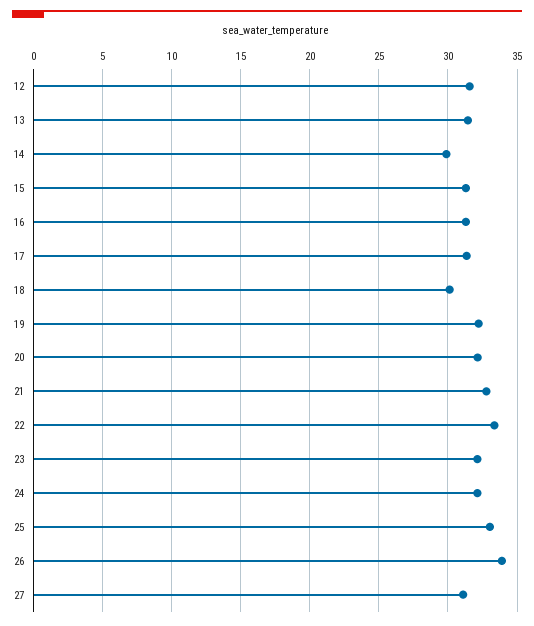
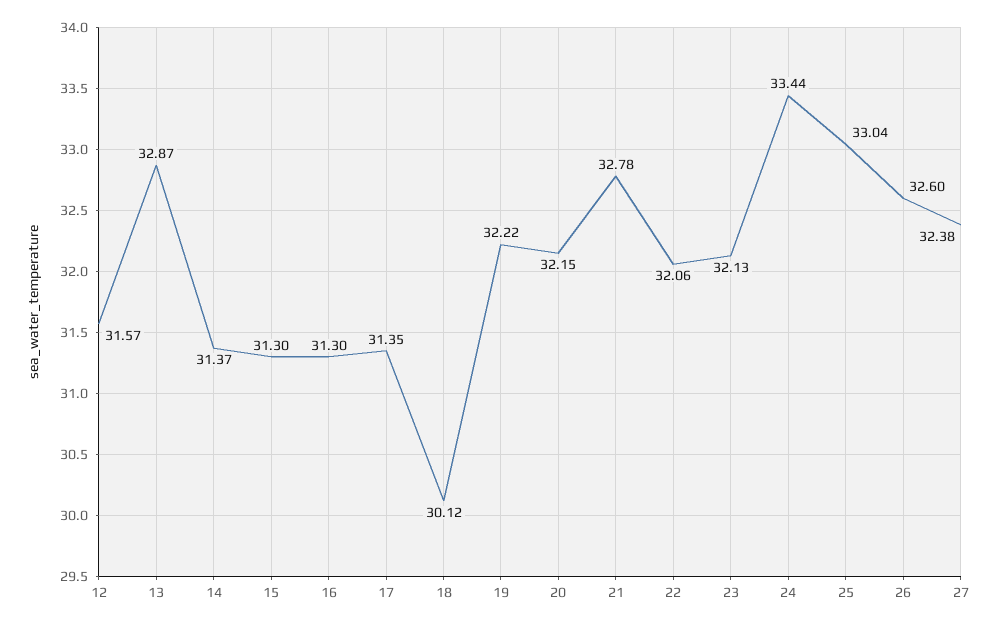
13: 31.5 -> 32.87
14: 30 -> 31.37
22: 33.5 -> 32.06
24: 32 -> 33.44
26: 34 -> 32.6
27: 31 -> 32.38

